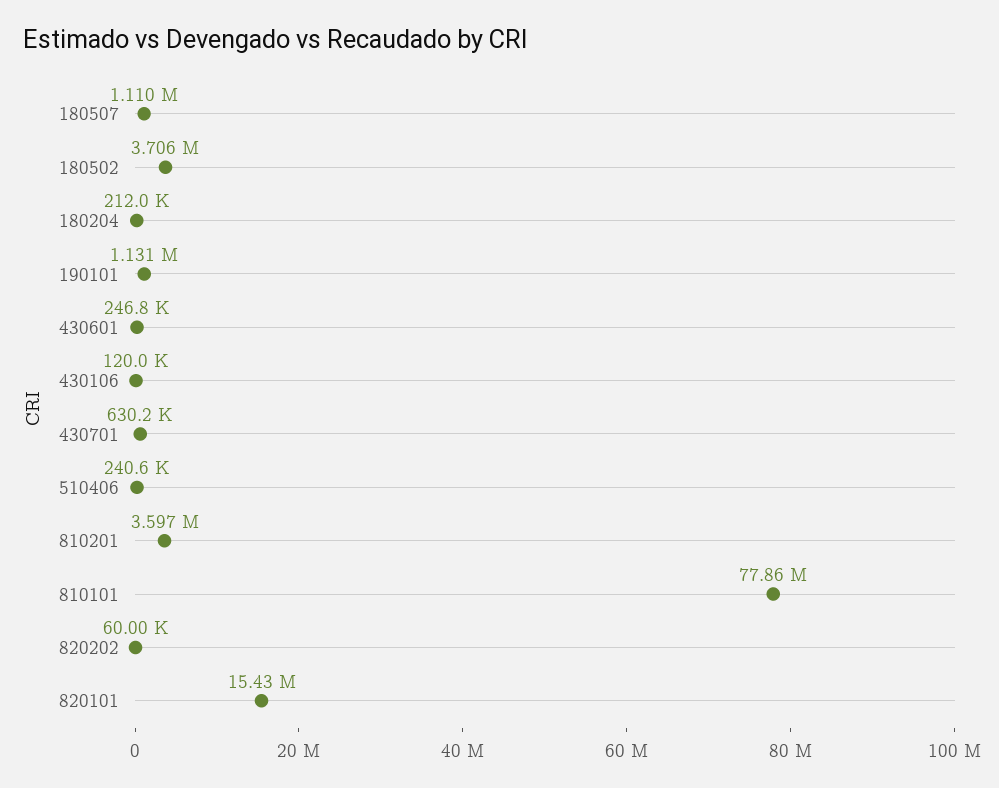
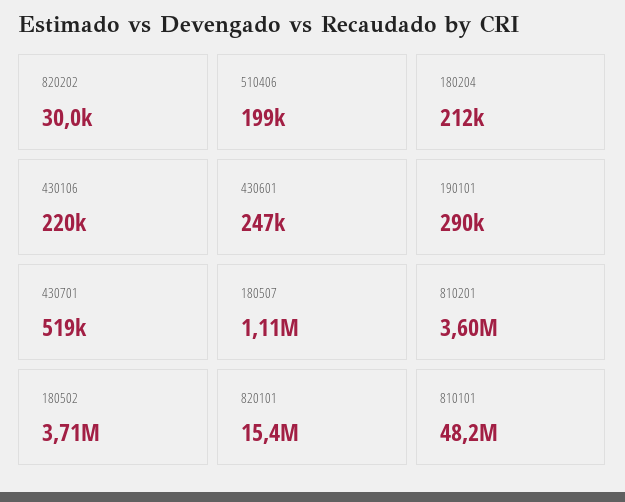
190101: 1131000 -> 290000
430106: 120000 -> 220000
430701: 630200 -> 519000
510406: 240600 -> 199000
810101: 77860000 -> 48200000
820202: 60000 -> 30000

